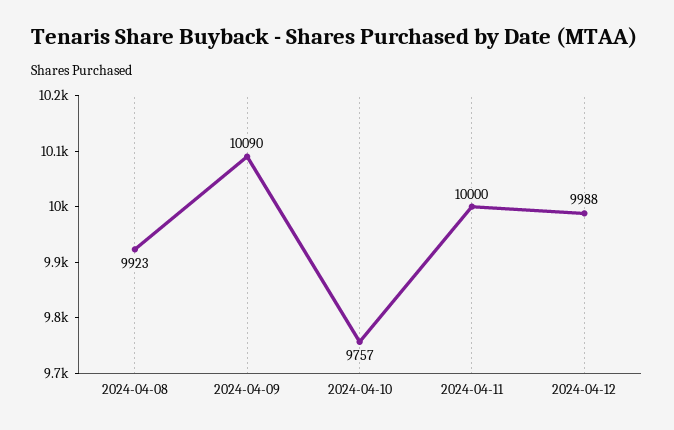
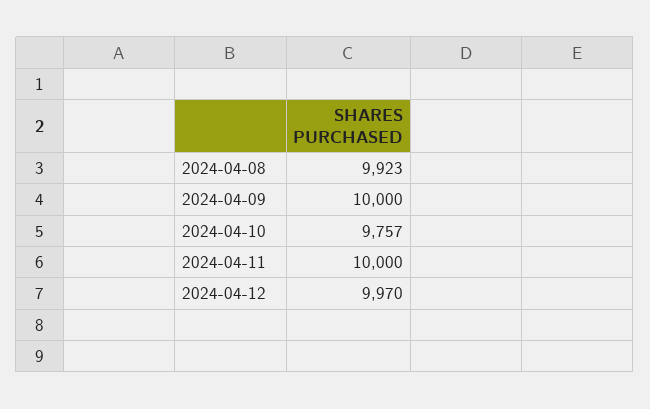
2024-04-09: 10090 -> 10000
2024-04-12: 9988 -> 9970

